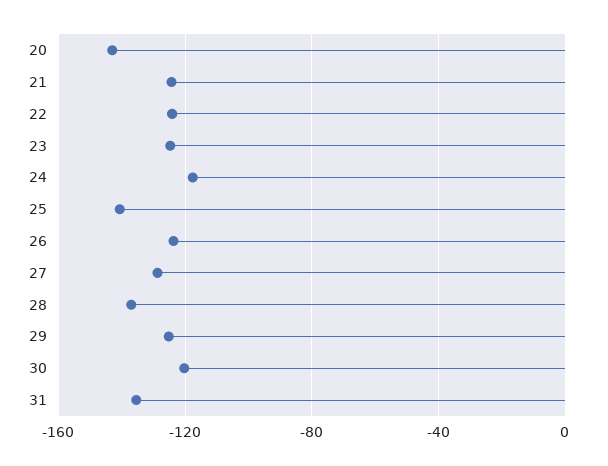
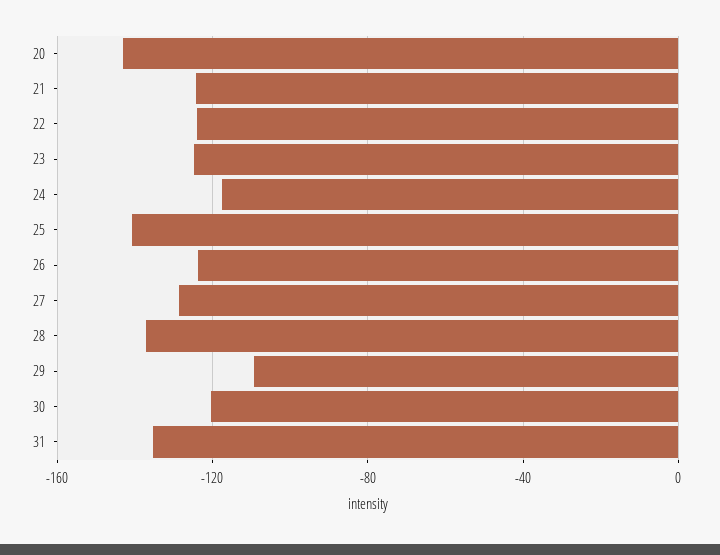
29: -125 -> -110

